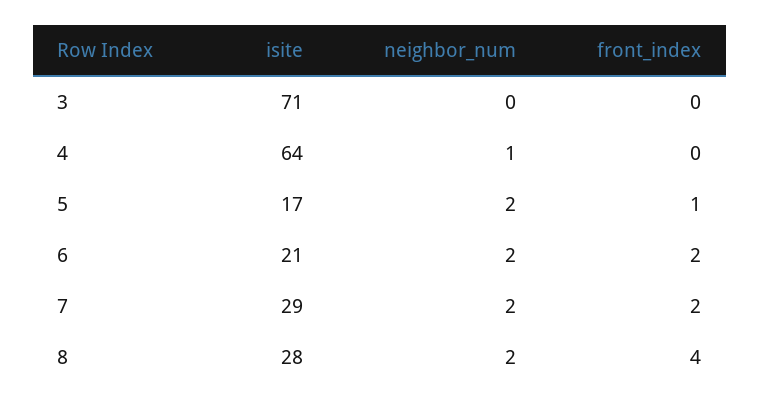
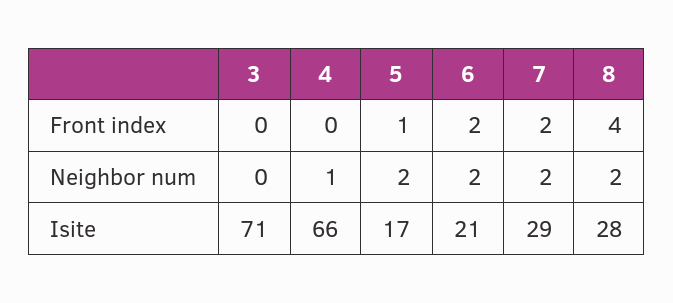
isite, 4: 64 -> 66

